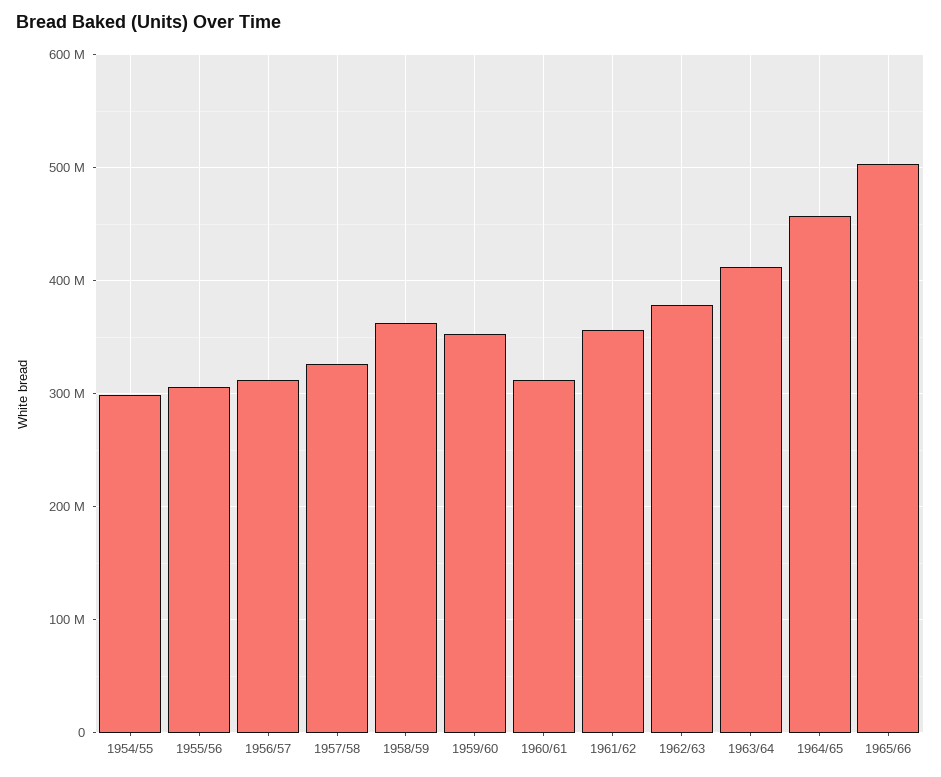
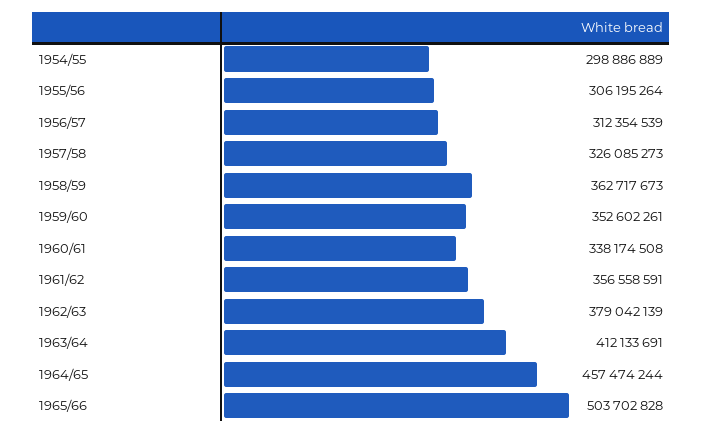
1960/61: 310000000 -> 338174508

